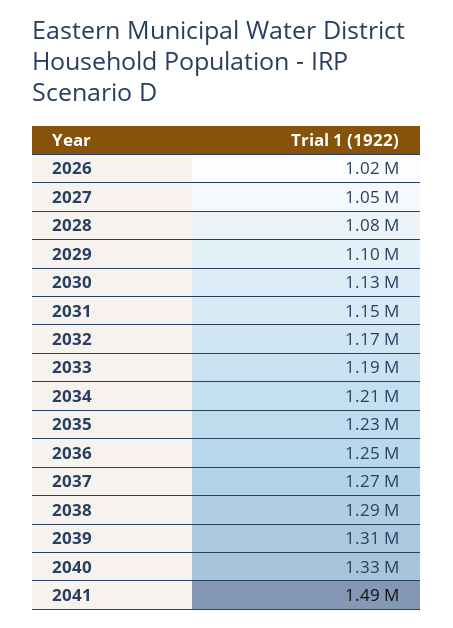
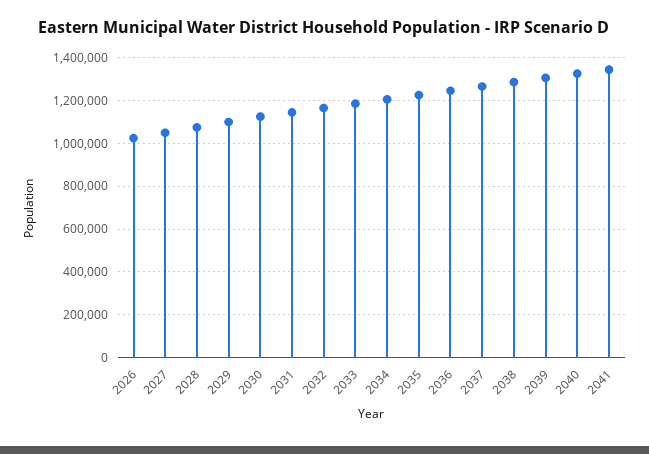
2041: 1490000 -> 1350000

